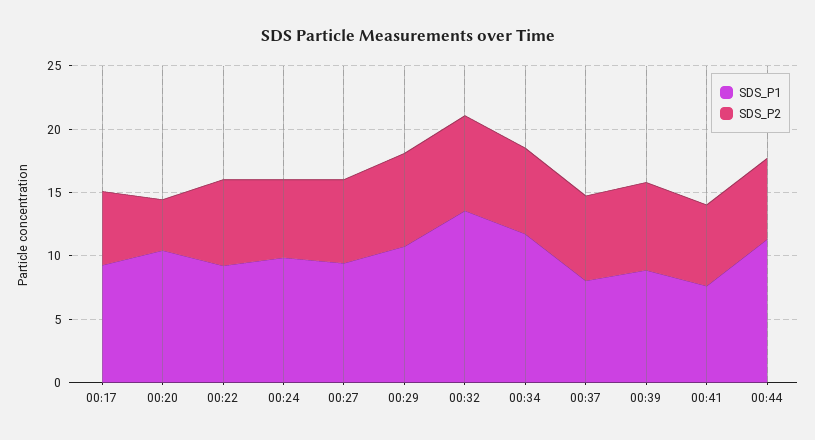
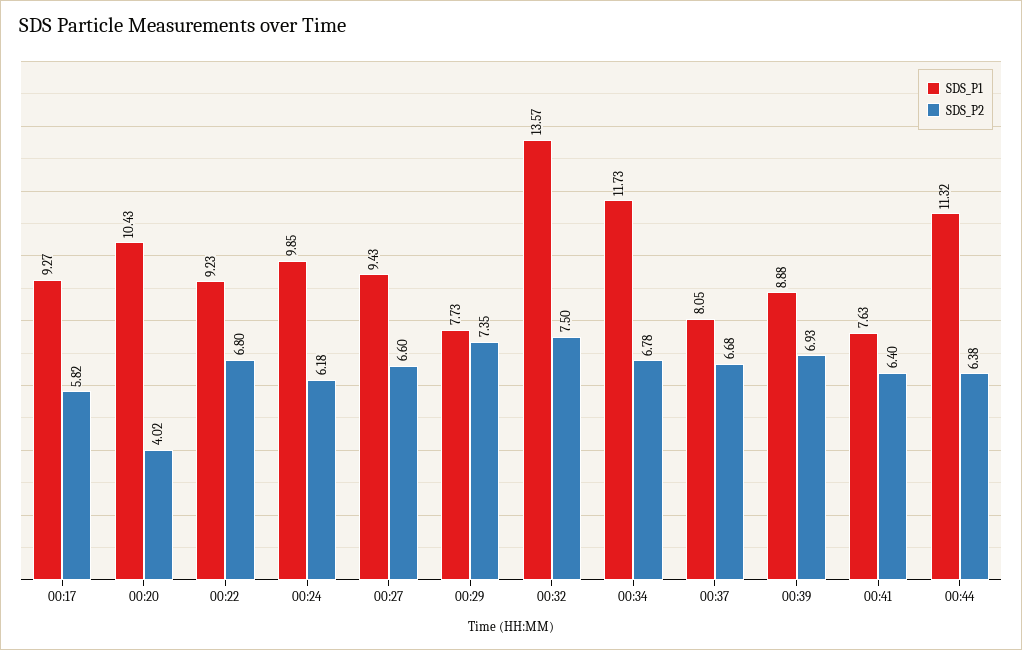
SDS_P1, 00:29: 11 -> 7.73

